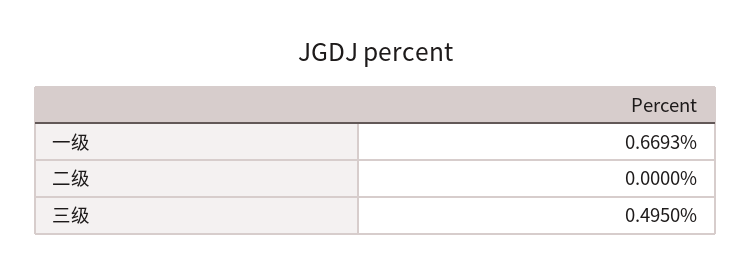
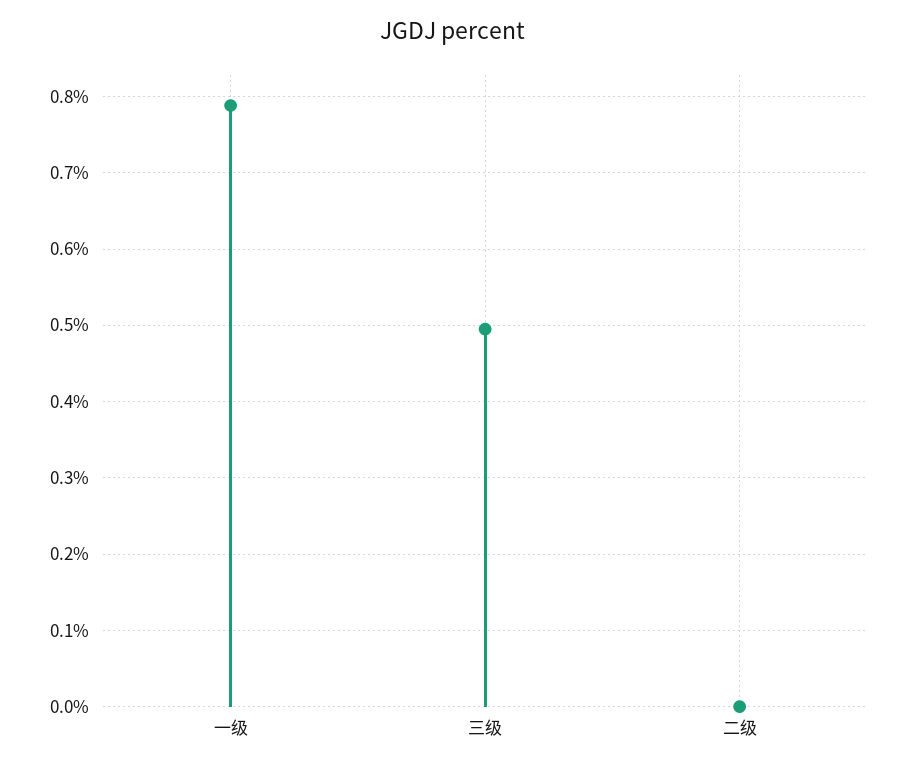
一级: 0.6693 -> 0.79

